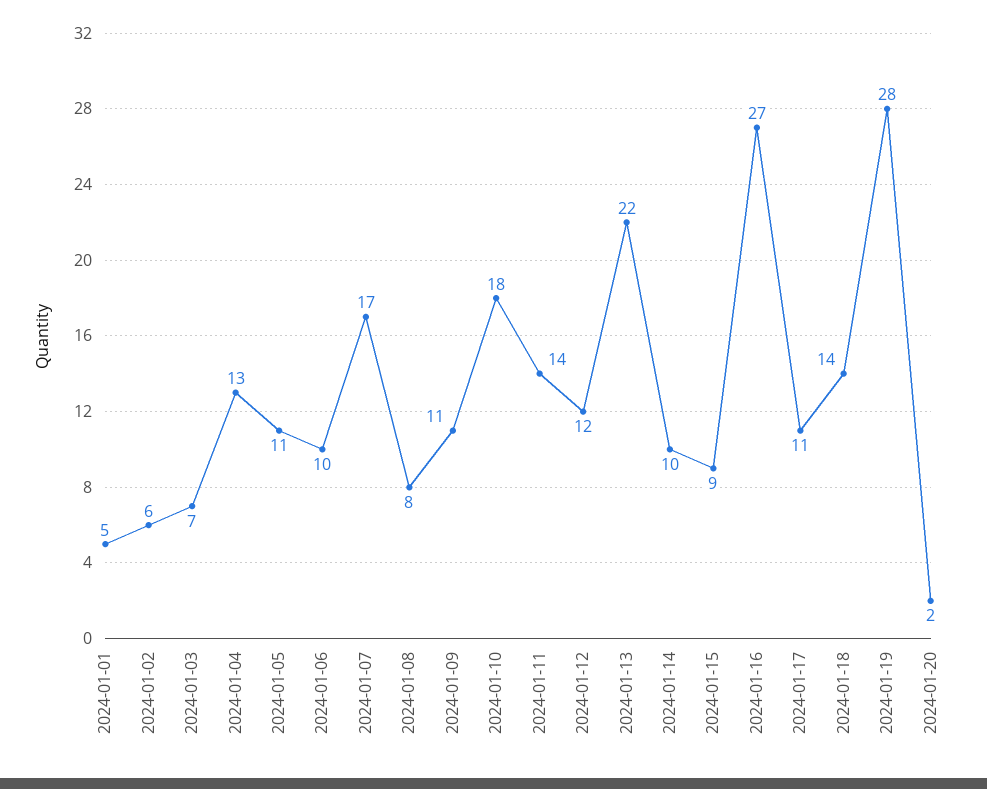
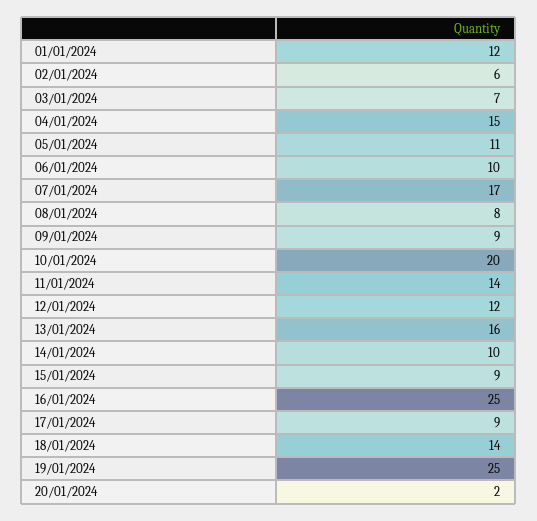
2024-01-01: 5 -> 12
2024-01-04: 13 -> 15
2024-01-09: 11 -> 9
2024-01-10: 18 -> 20
2024-01-13: 22 -> 16
2024-01-16: 27 -> 25
2024-01-17: 11 -> 9
2024-01-19: 28 -> 25

